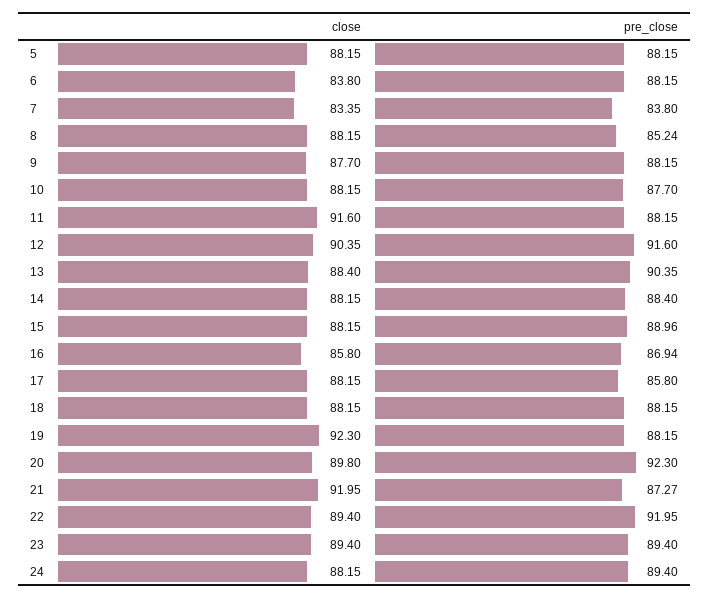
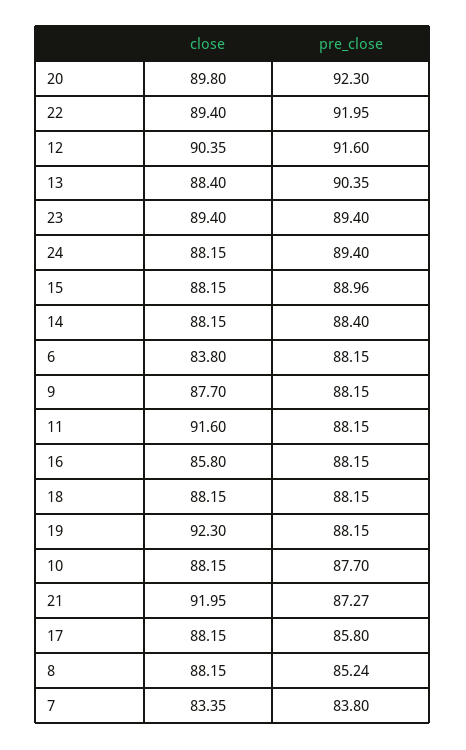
close, 5: 88.15 -> none
pre_close, 5: 88.15 -> none
pre_close, 16: 86.94 -> 88.15

